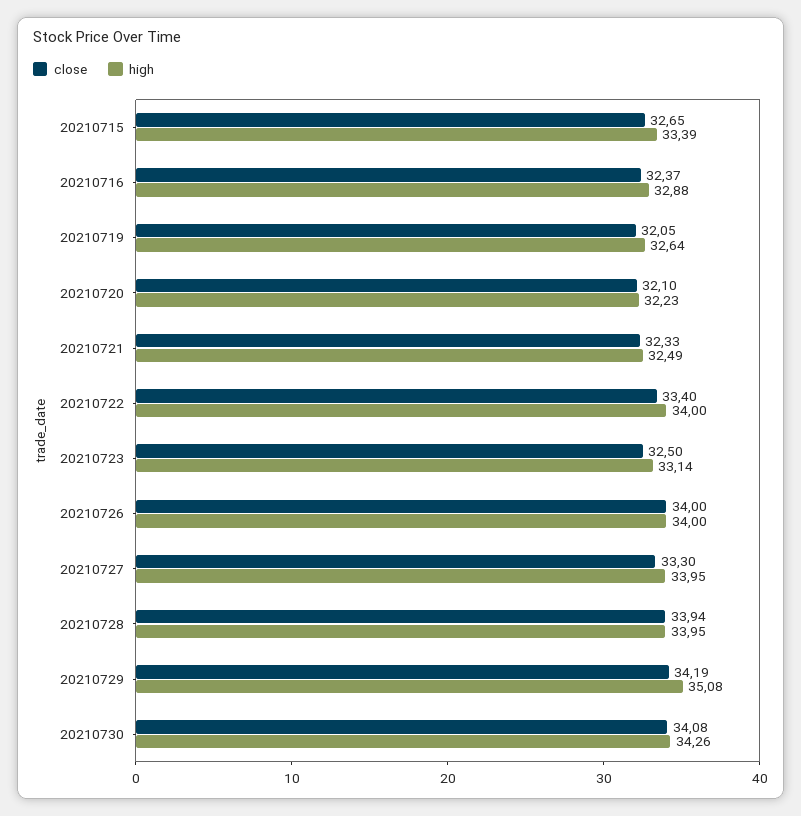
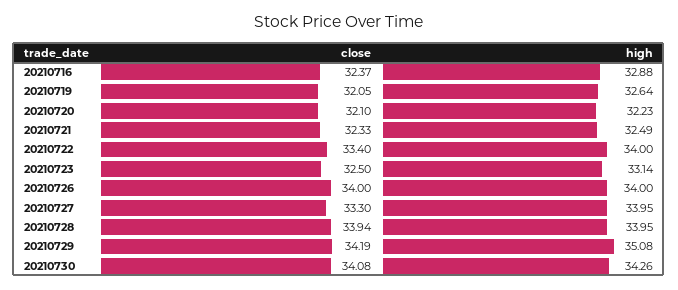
close, 20210715: 32.65 -> none
high, 20210715: 33.39 -> none

